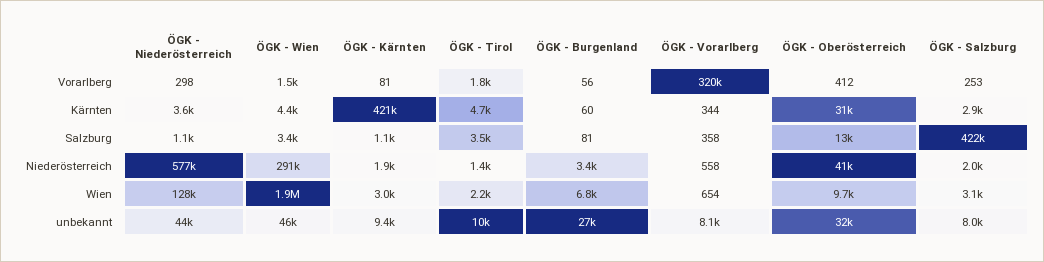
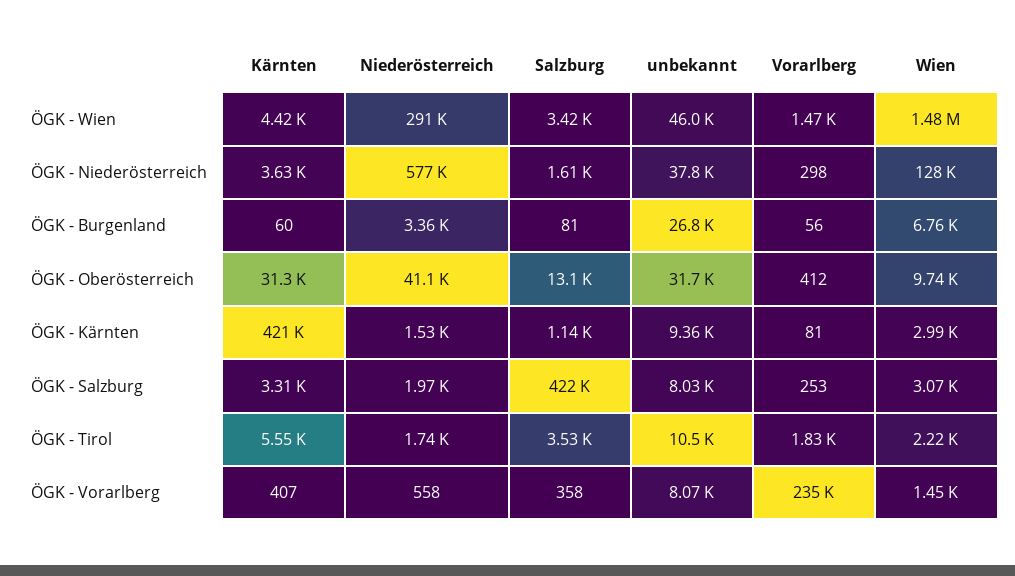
ÖGK - Vorarlberg, Vorarlberg: 320000 -> 235000
ÖGK - Tirol, Kärnten: 4700 -> 5550
ÖGK - Vorarlberg, Kärnten: 344 -> 407
ÖGK - Salzburg, Kärnten: 2900 -> 3310
ÖGK - Niederösterreich, Salzburg: 1100 -> 1610
ÖGK - Kärnten, Niederösterreich: 1900 -> 1530
ÖGK - Tirol, Niederösterreich: 1400 -> 1740
ÖGK - Wien, Wien: 1900000 -> 1480000
ÖGK - Vorarlberg, Wien: 654 -> 1450
ÖGK - Niederösterreich, unbekannt: 44000 -> 37800

